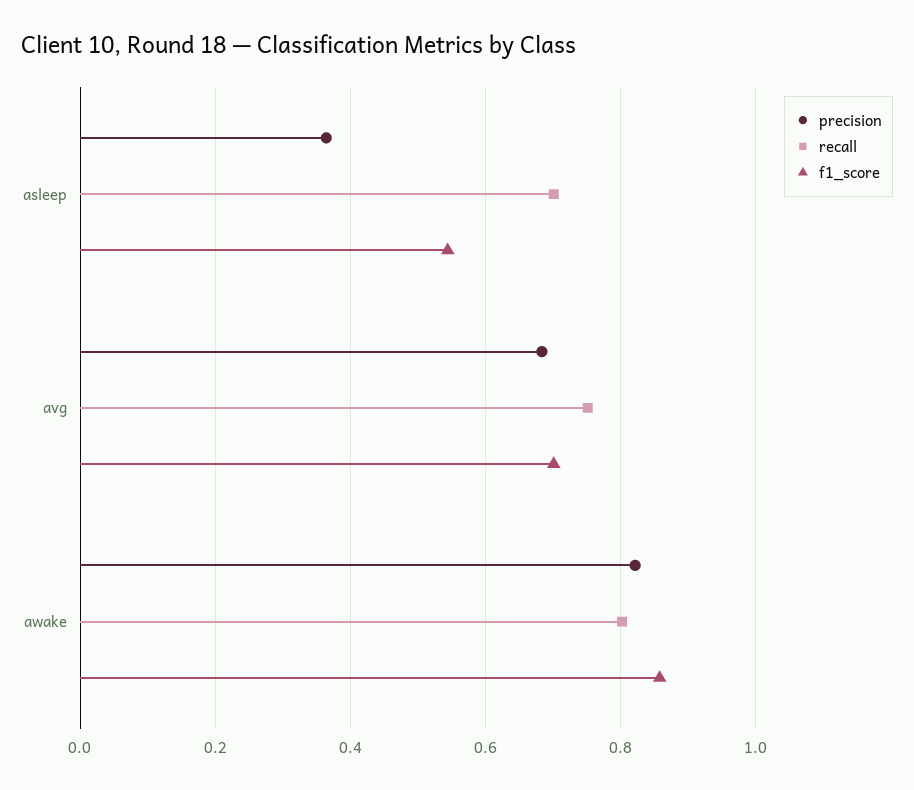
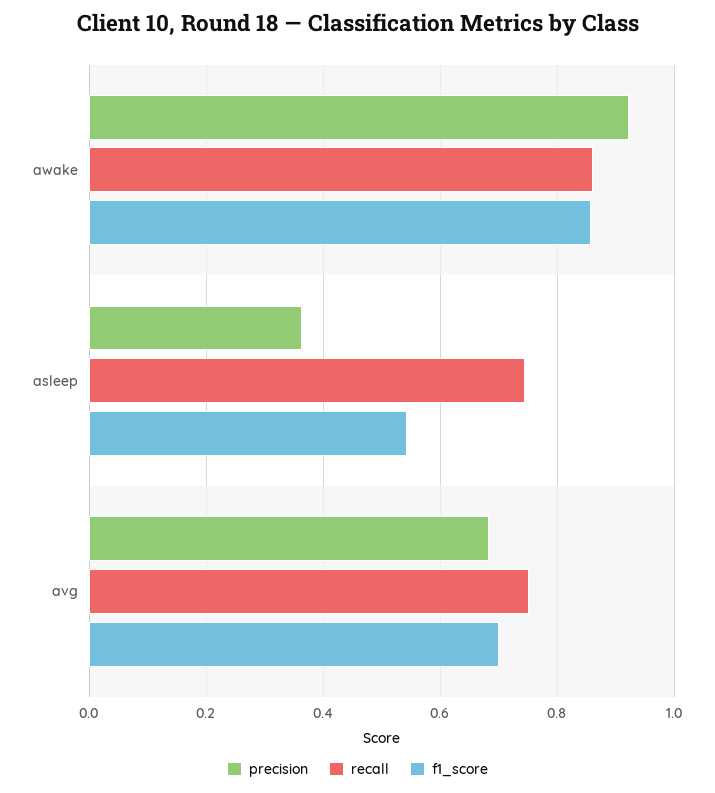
recall, asleep: 0.7 -> 0.74
precision, awake: 0.82 -> 0.92
recall, awake: 0.8 -> 0.86

